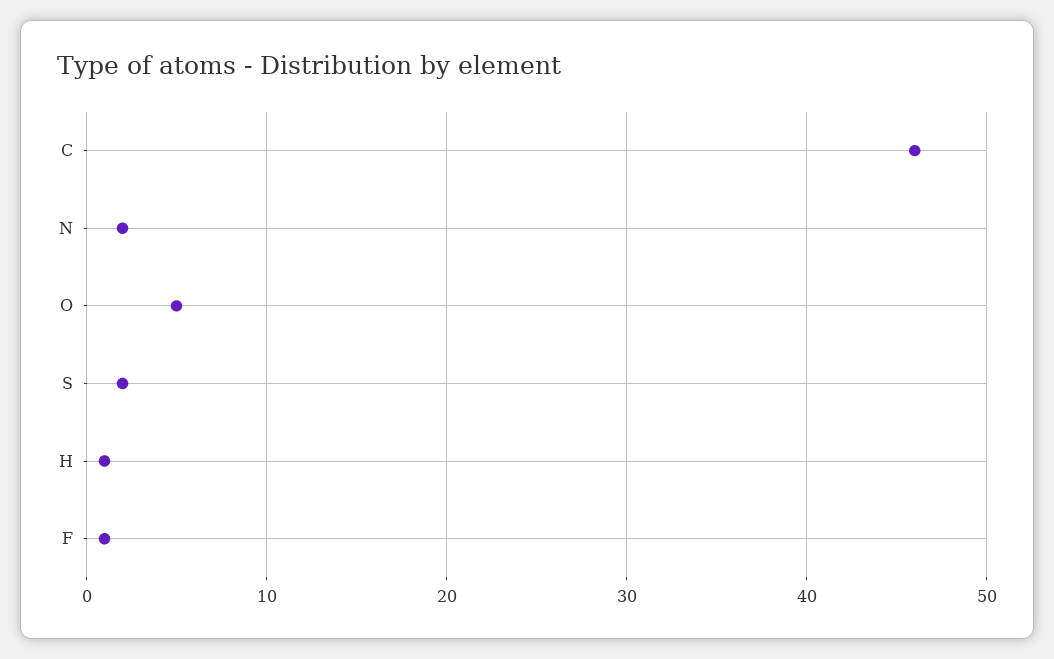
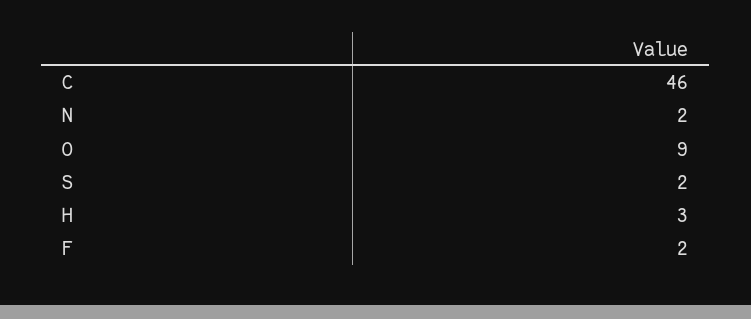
O: 5 -> 9
H: 1 -> 3
F: 1 -> 2

